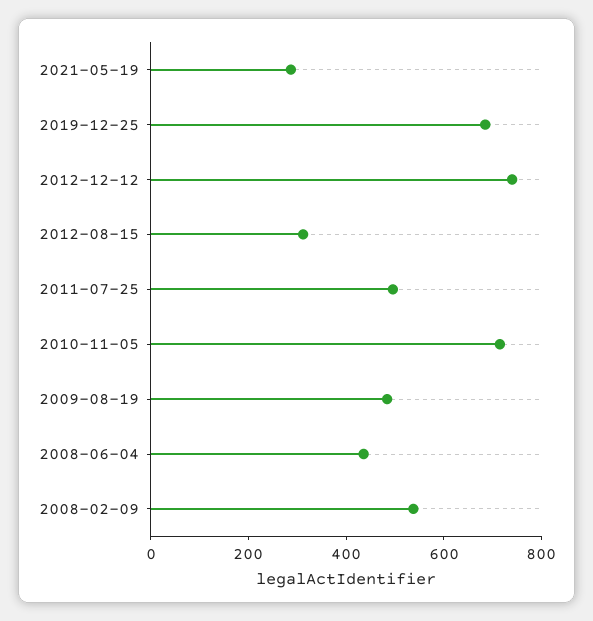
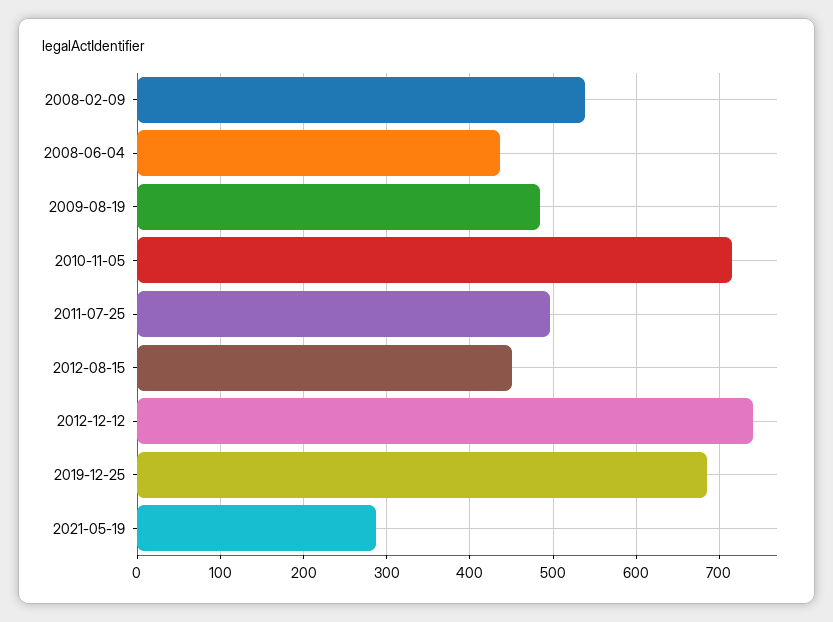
2012-08-15: 300 -> 450

